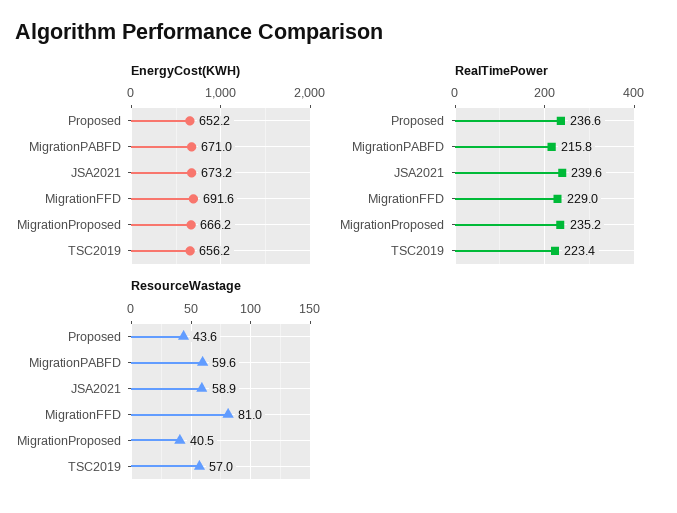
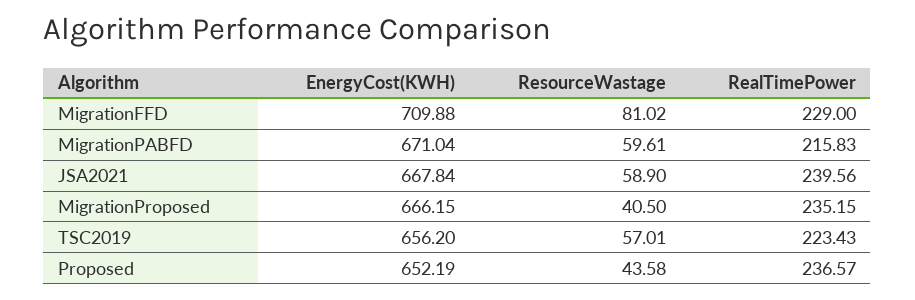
EnergyCost(KWH), JSA2021: 673.2 -> 667.84
EnergyCost(KWH), MigrationFFD: 691.6 -> 709.88

